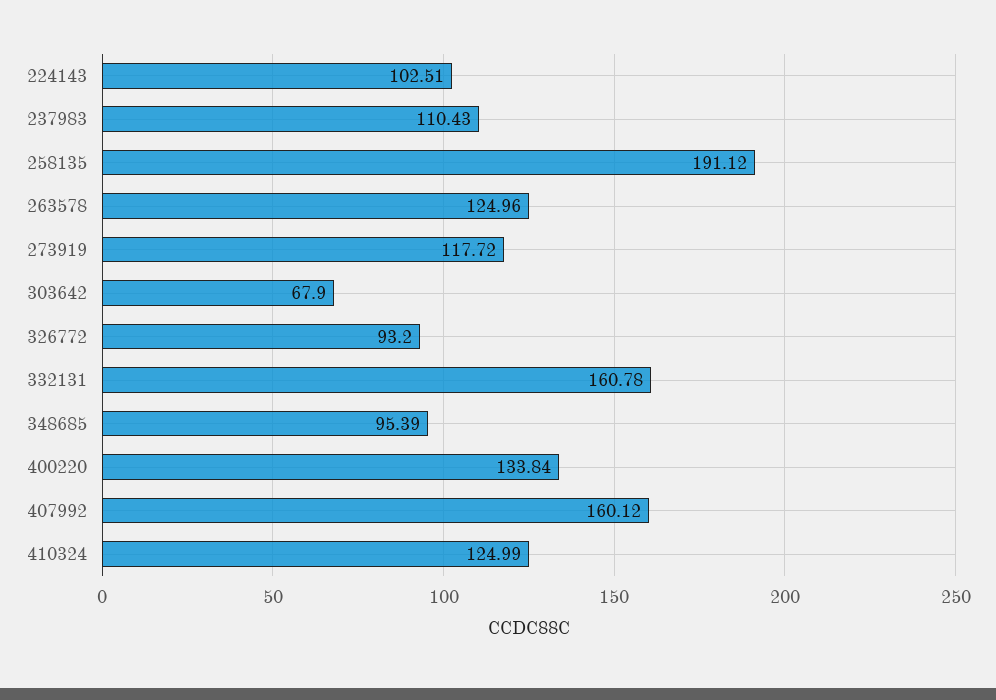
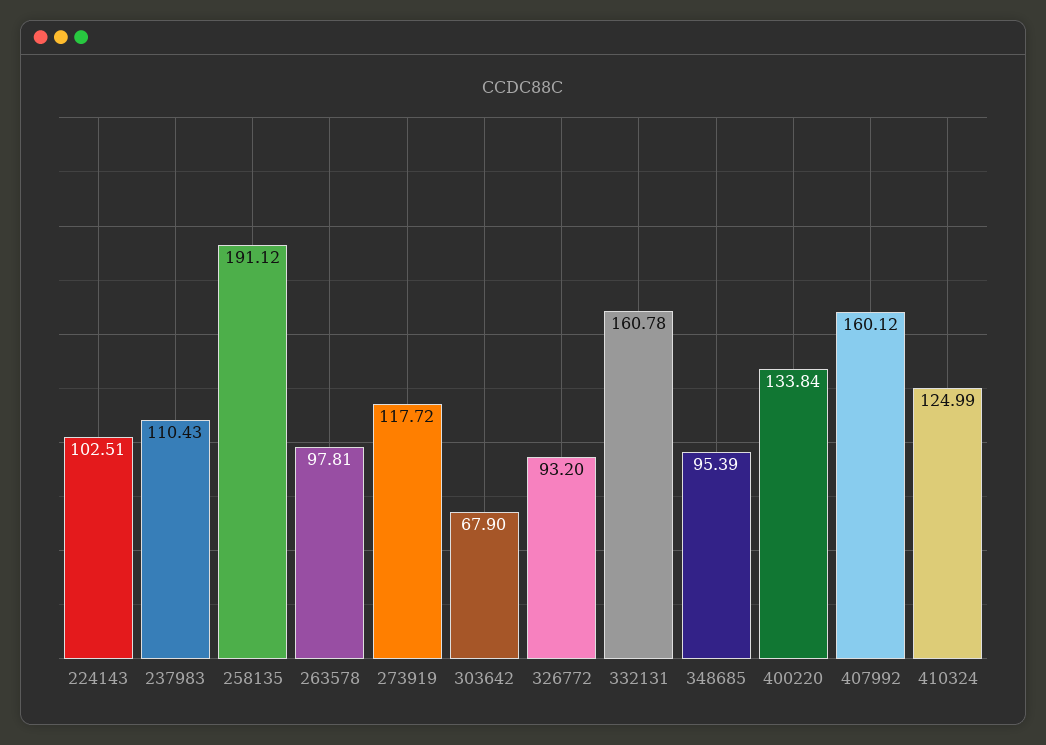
263578: 124.96 -> 97.81

